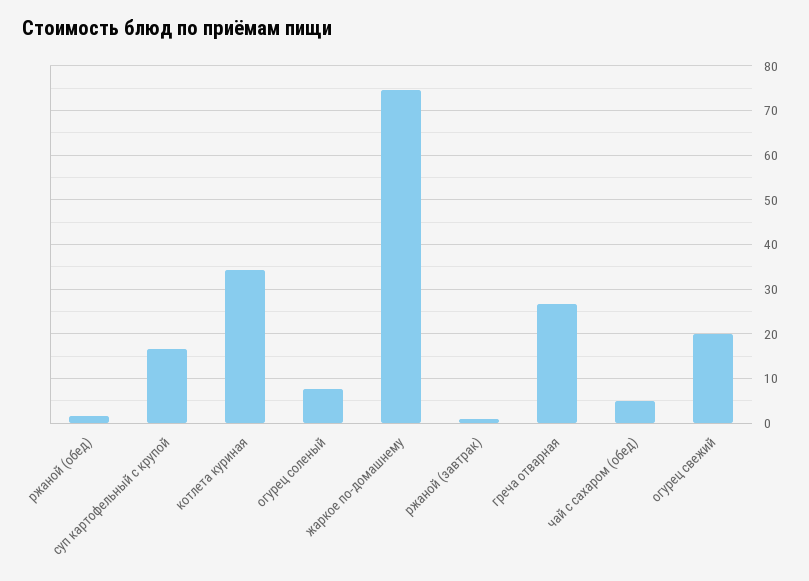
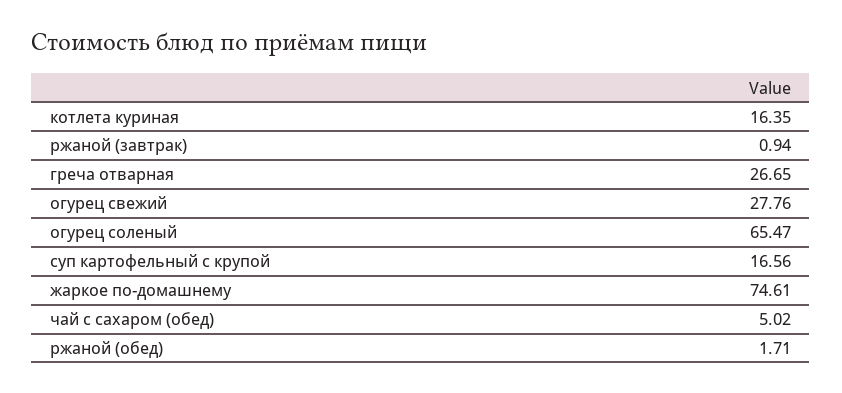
котлета куриная: 34 -> 16.35
огурец соленый: 8 -> 65.47
огурец свежий: 20 -> 27.76

